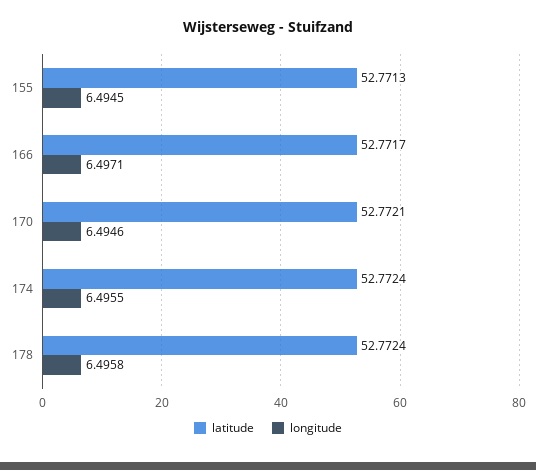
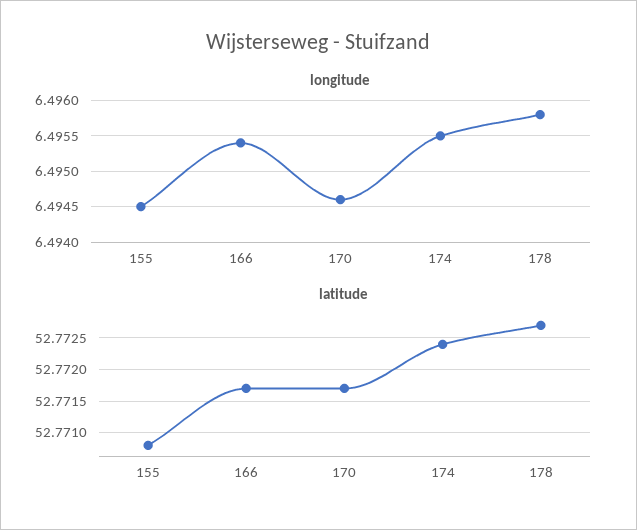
latitude, 155: 52.7713 -> 52.7708
longitude, 166: 6.4971 -> 6.4954
latitude, 170: 52.7721 -> 52.7717
latitude, 178: 52.7724 -> 52.7727

